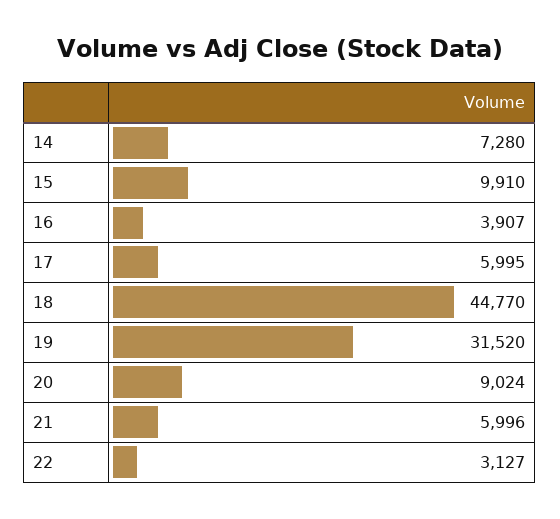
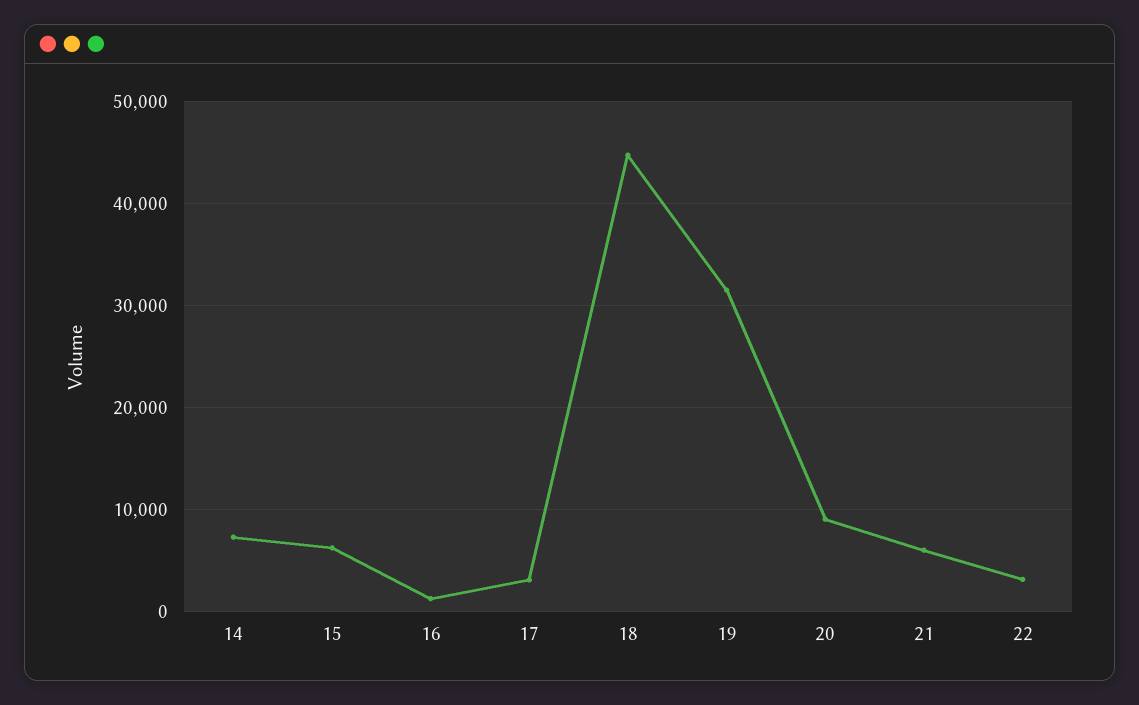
15: 9910 -> 6000
16: 3907 -> 1000
17: 5995 -> 3000

